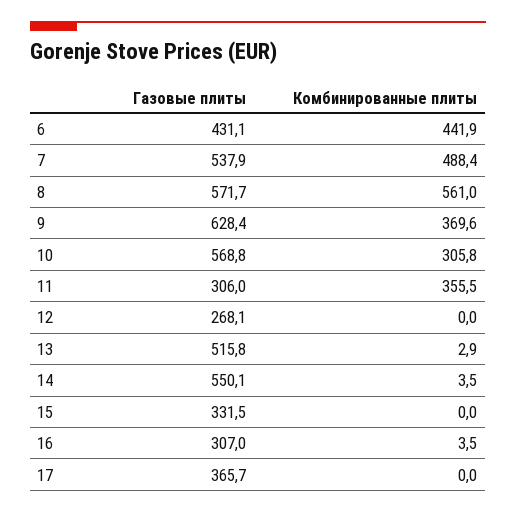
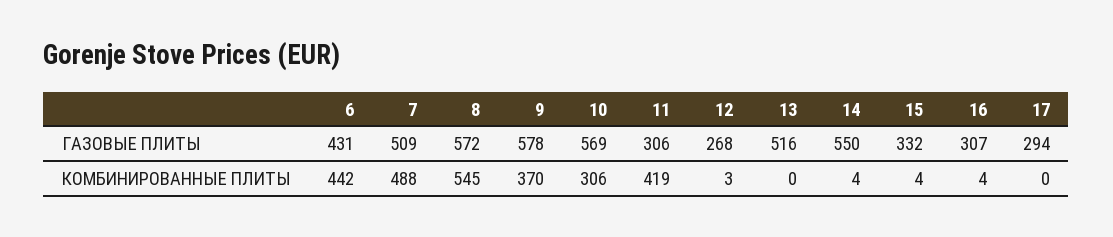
Газовые плиты, 7: 537.9 -> 509
Комбинированные плиты, 8: 561 -> 545
Газовые плиты, 9: 628.4 -> 578
Комбинированные плиты, 11: 355.5 -> 419
Комбинированные плиты, 12: 0 -> 3
Комбинированные плиты, 13: 2.9 -> 0
Комбинированные плиты, 15: 0 -> 4
Газовые плиты, 17: 365.7 -> 294

